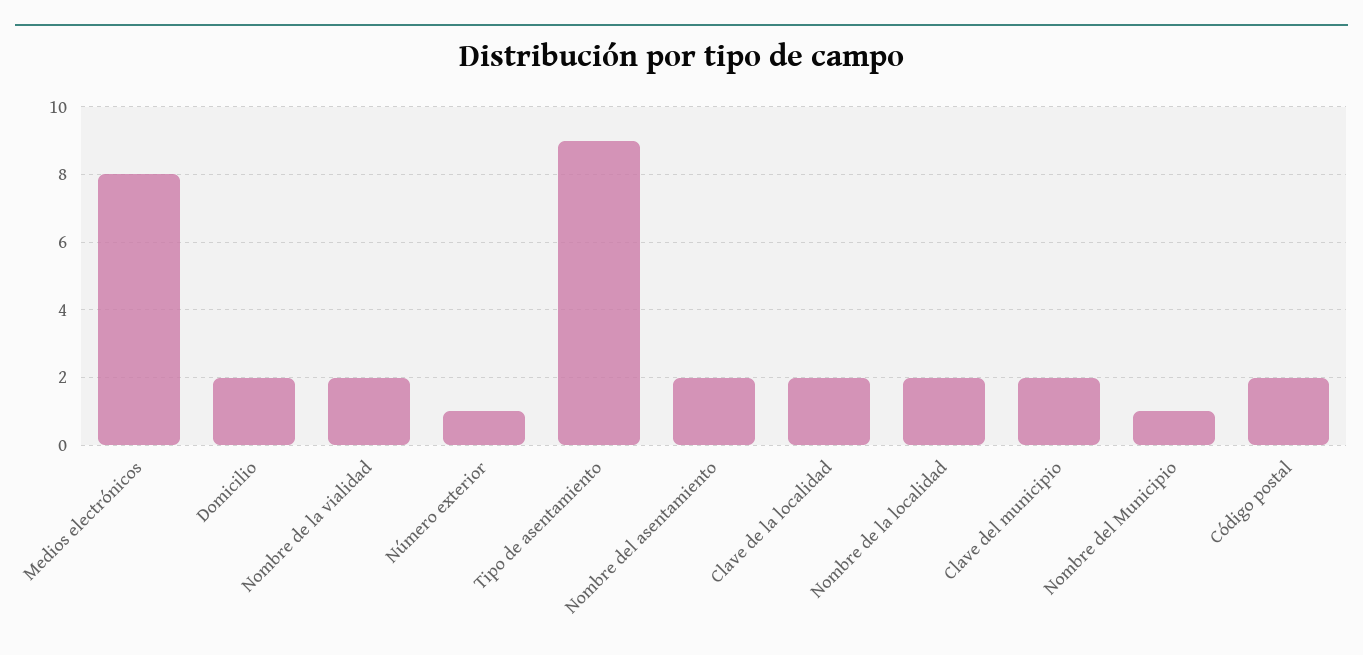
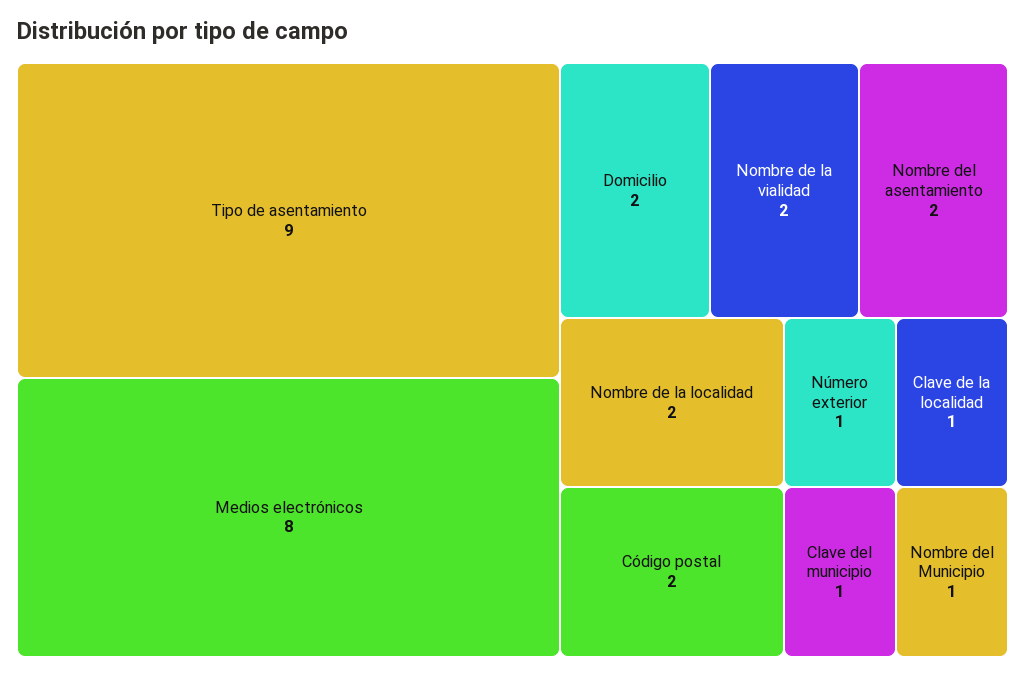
Clave de la localidad: 2 -> 1
Clave del municipio: 2 -> 1

